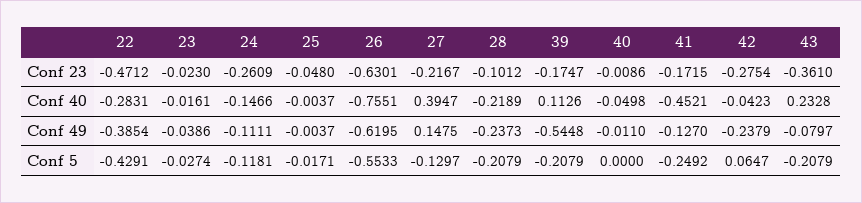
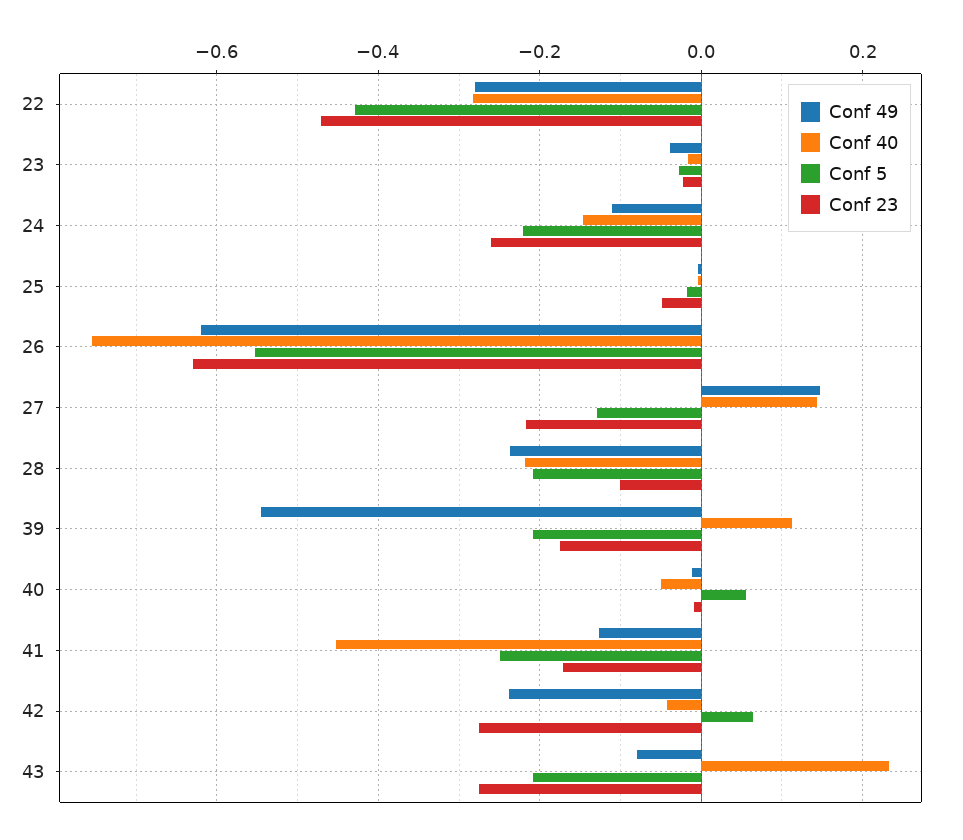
Conf 23, 43: -0.361 -> -0.28
Conf 40, 27: 0.3947 -> 0.14
Conf 49, 22: -0.3854 -> -0.28
Conf 5, 24: -0.1181 -> -0.22
Conf 5, 40: 0 -> 0.06

